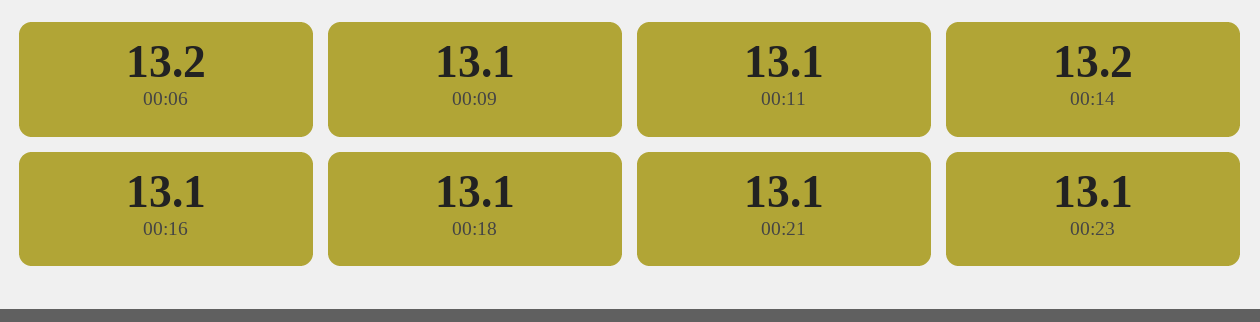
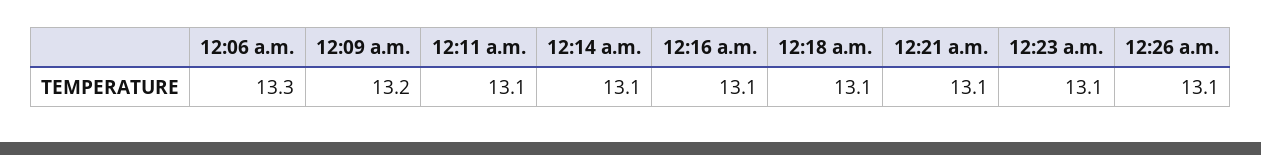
00:06: 13.2 -> 13.3
00:09: 13.1 -> 13.2
00:14: 13.2 -> 13.1
12:26 a.m.: none -> 13.1

